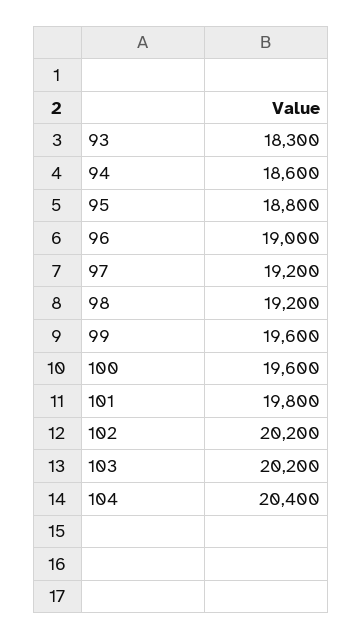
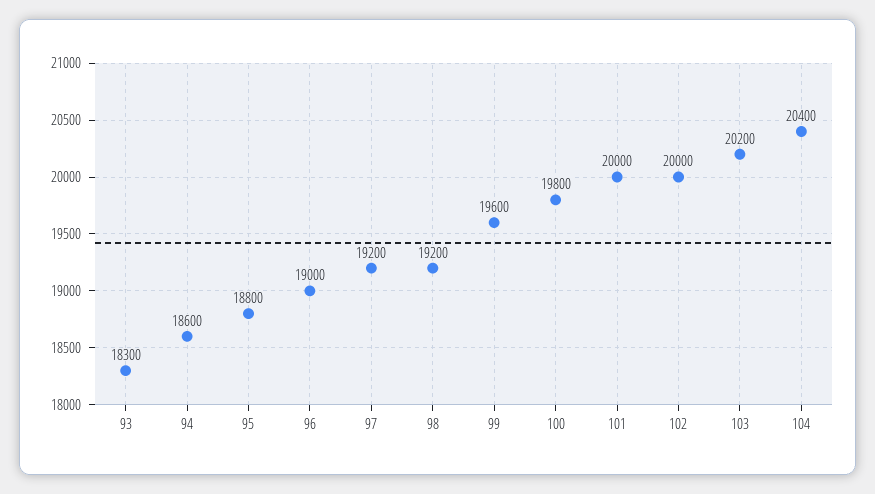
100: 19600 -> 19800
101: 19800 -> 20000
102: 20200 -> 20000

